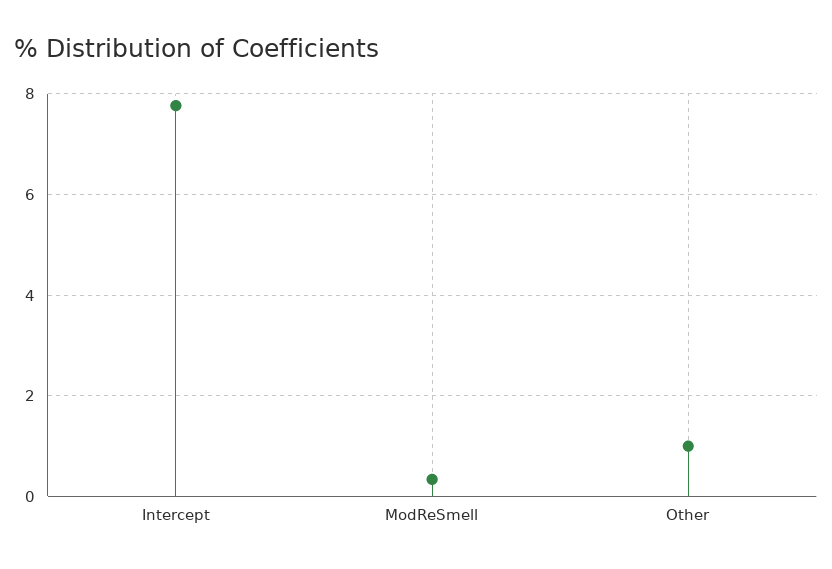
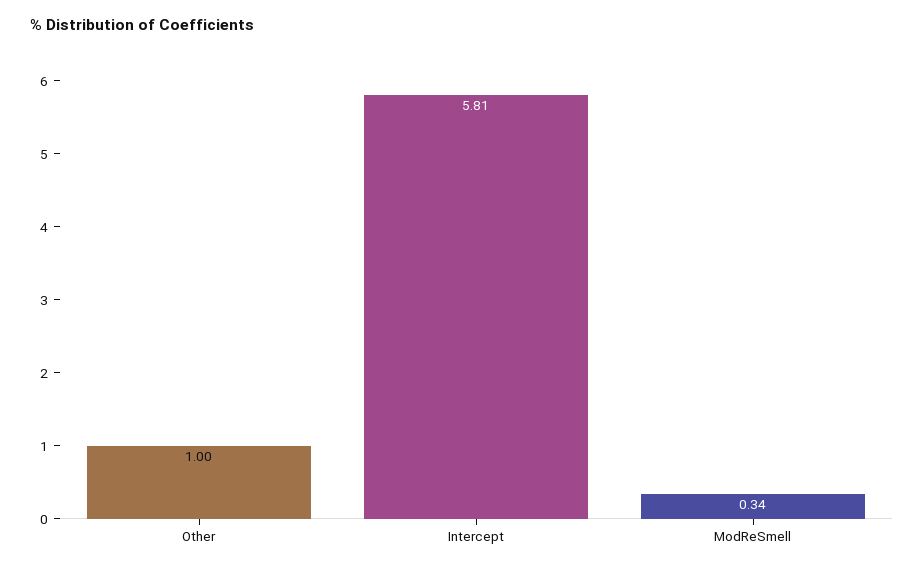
Intercept: 7.8 -> 5.81

